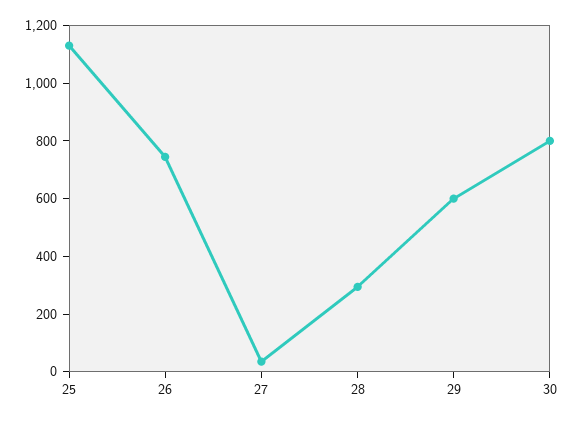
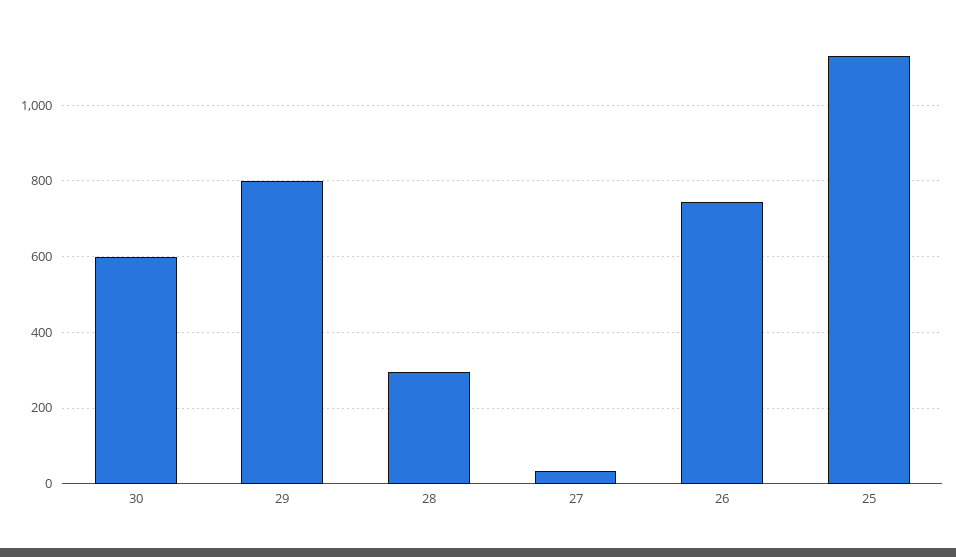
29: 600 -> 800
30: 800 -> 600

